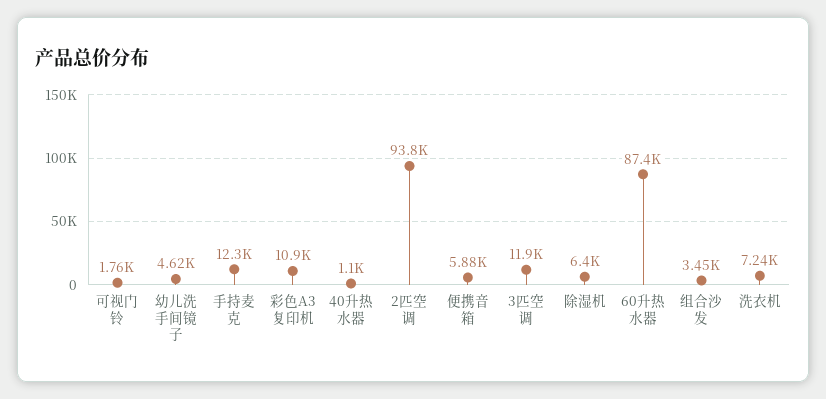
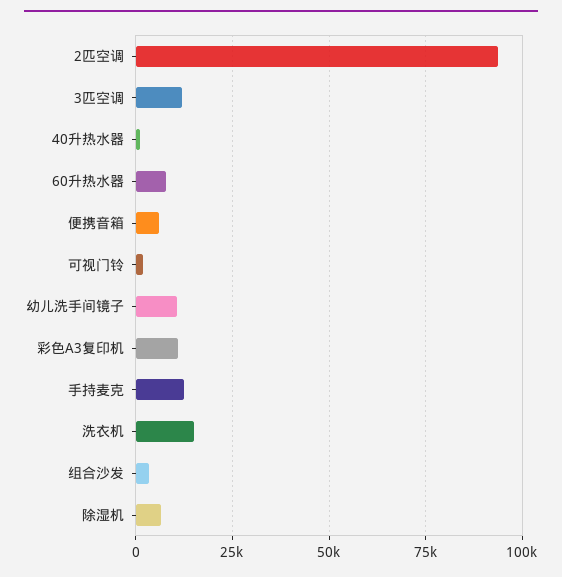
幼儿洗手间镜子: 4620 -> 10000
60升热水器: 87400 -> 7500
洗衣机: 7240 -> 15000

